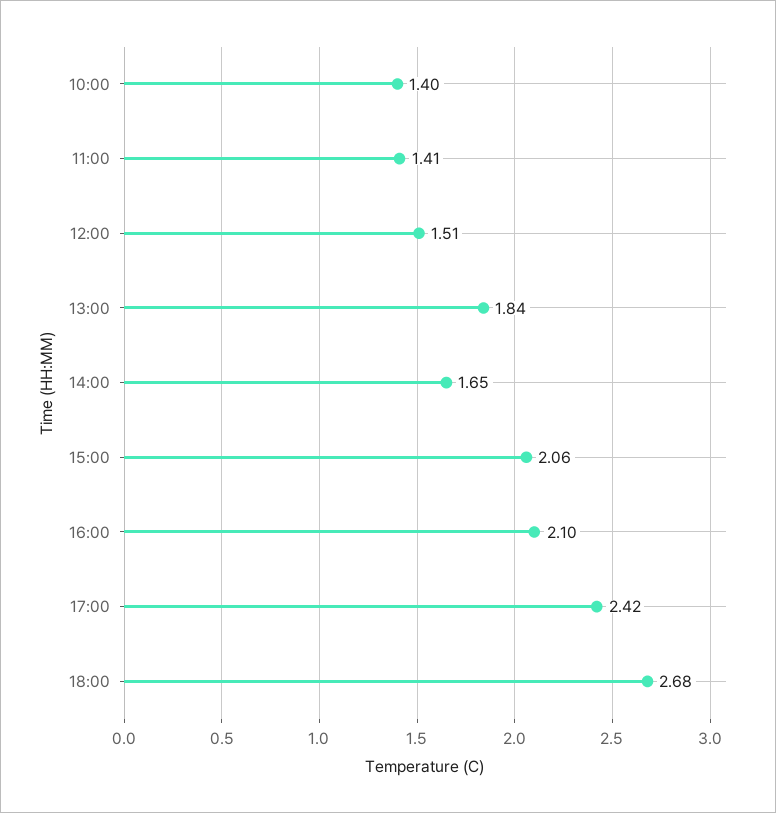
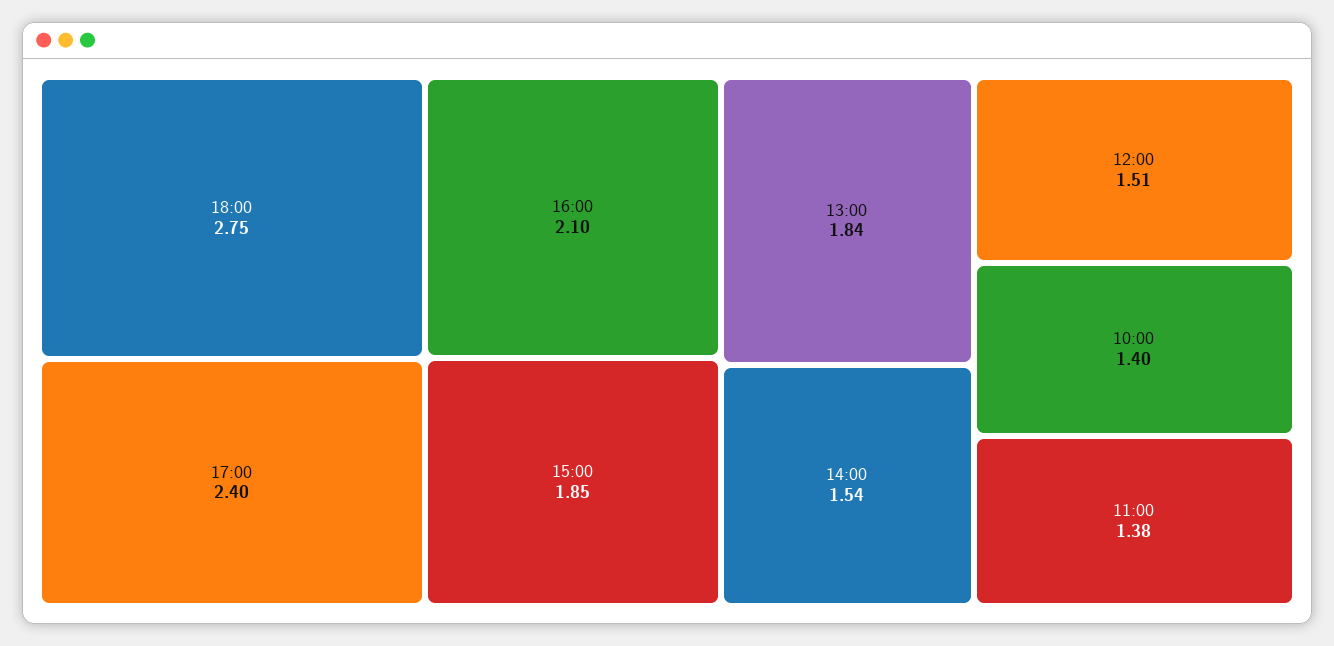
11:00: 1.41 -> 1.38
14:00: 1.65 -> 1.54
15:00: 2.06 -> 1.85
17:00: 2.42 -> 2.4
18:00: 2.68 -> 2.75

